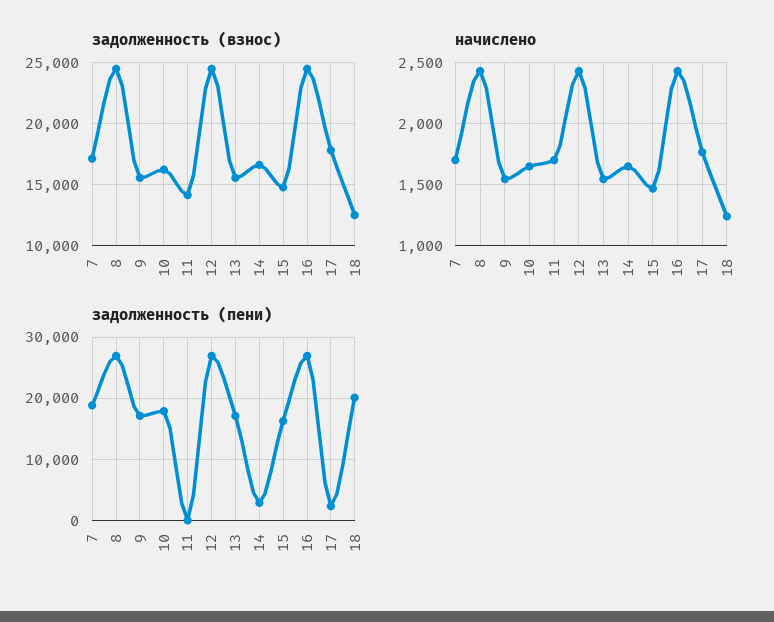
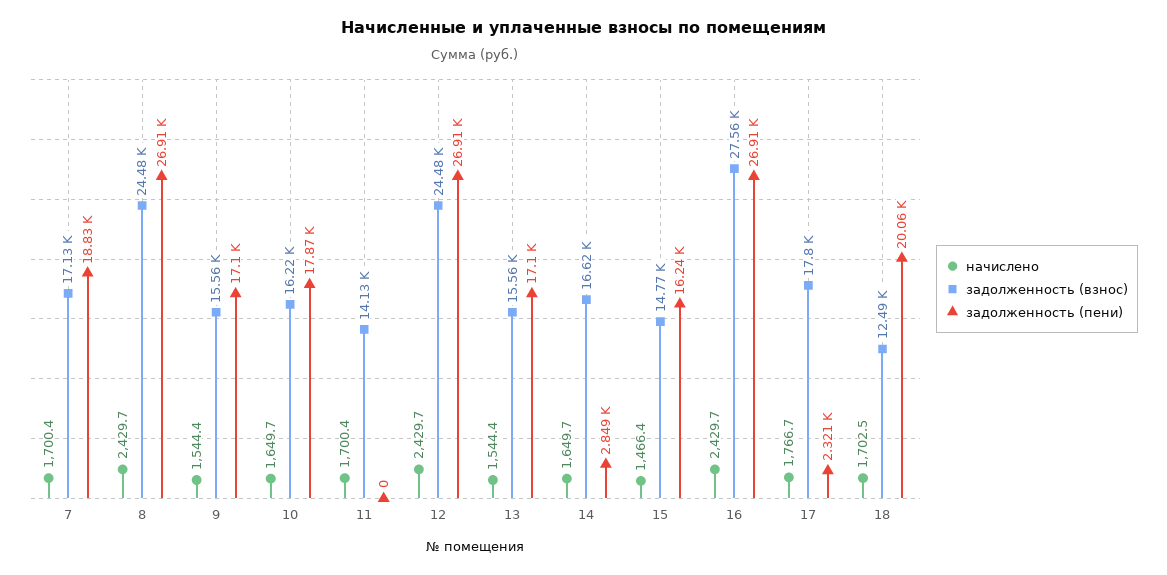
задолженность (взнос), 16: 24500 -> 27560
начислено, 18: 1250 -> 1702.5

